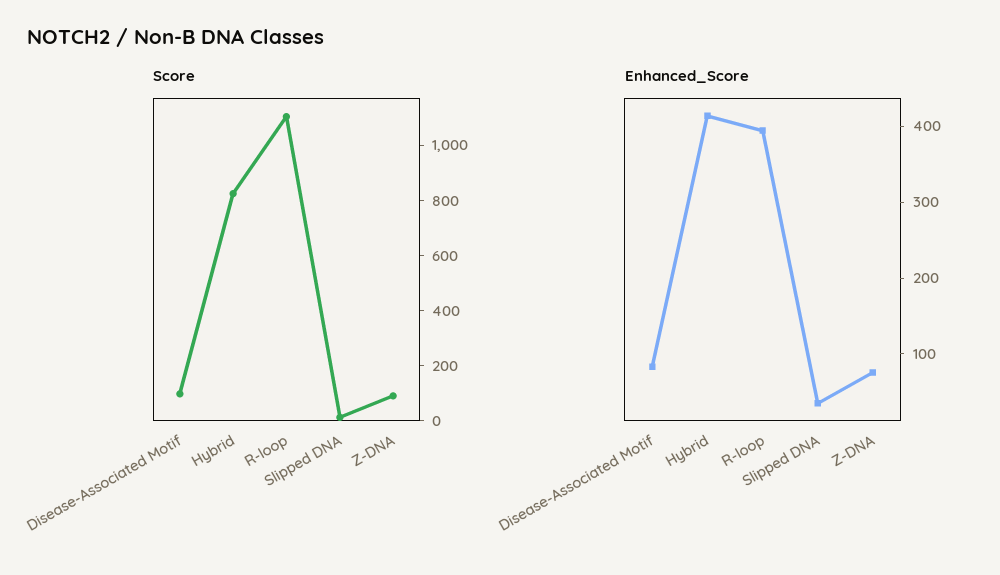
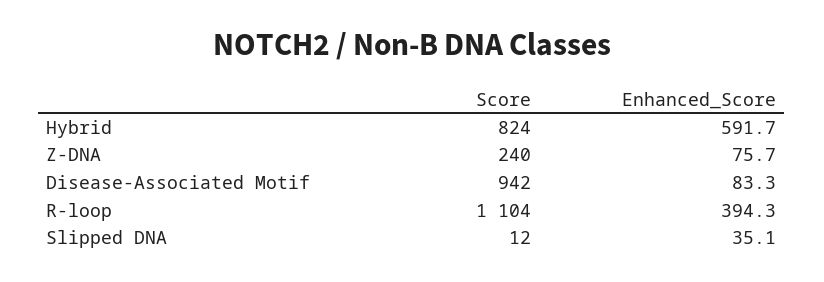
Score, Disease-Associated Motif: 100 -> 942
Score, Z-DNA: 100 -> 240
Enhanced_Score, Hybrid: 420 -> 591.7

